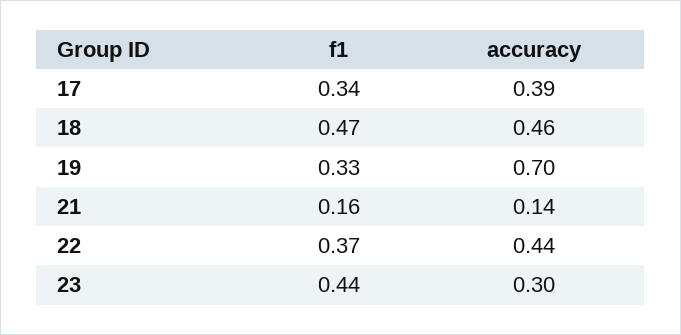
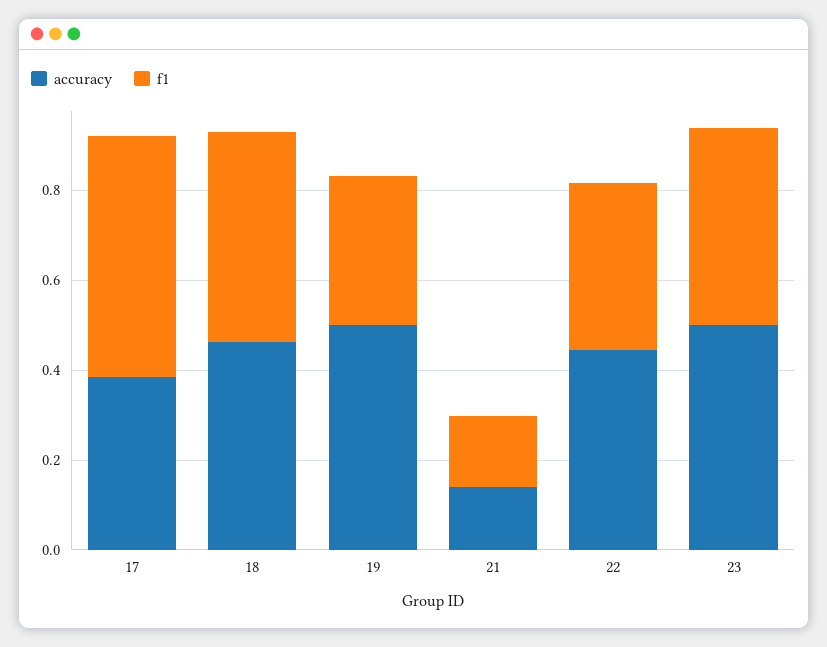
f1, 17: 0.34 -> 0.55
accuracy, 19: 0.7 -> 0.5
accuracy, 23: 0.3 -> 0.5

